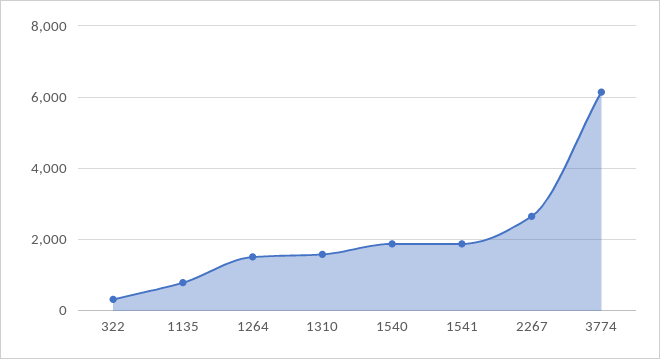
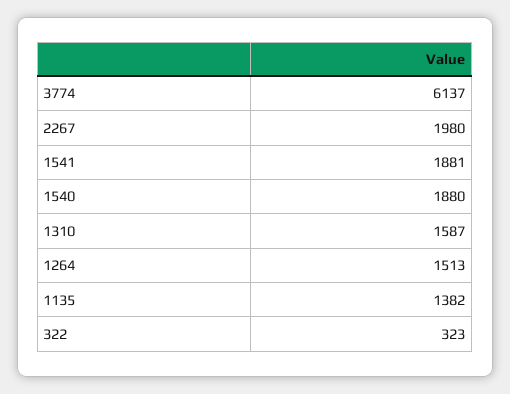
1135: 800 -> 1382
2267: 2600 -> 1980

